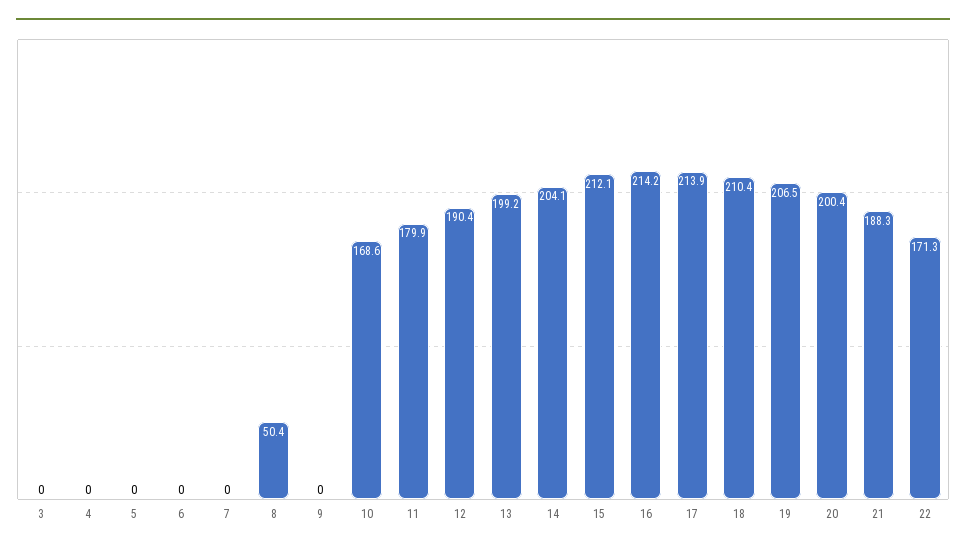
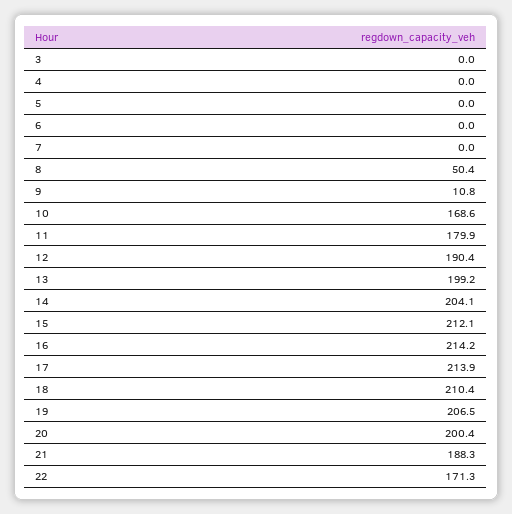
9: 0 -> 10.8

